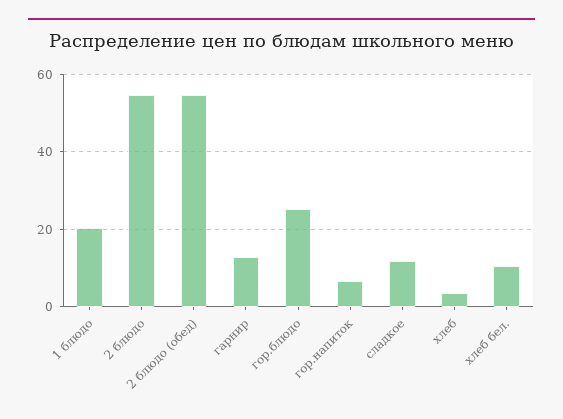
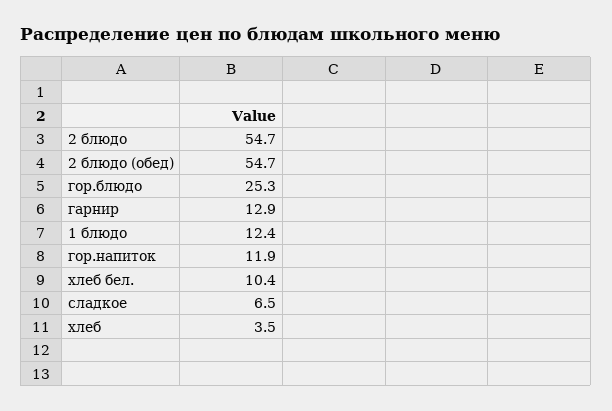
1 блюдо: 20 -> 12.4
гор.напиток: 6 -> 11.9
сладкое: 12 -> 6.5

